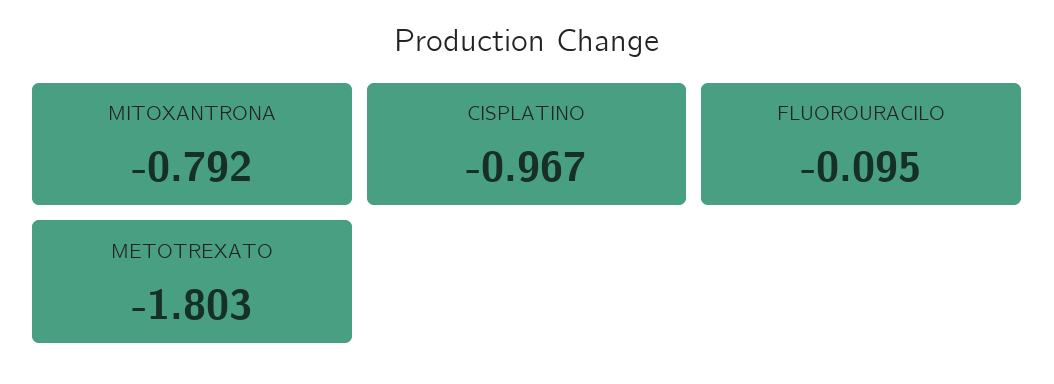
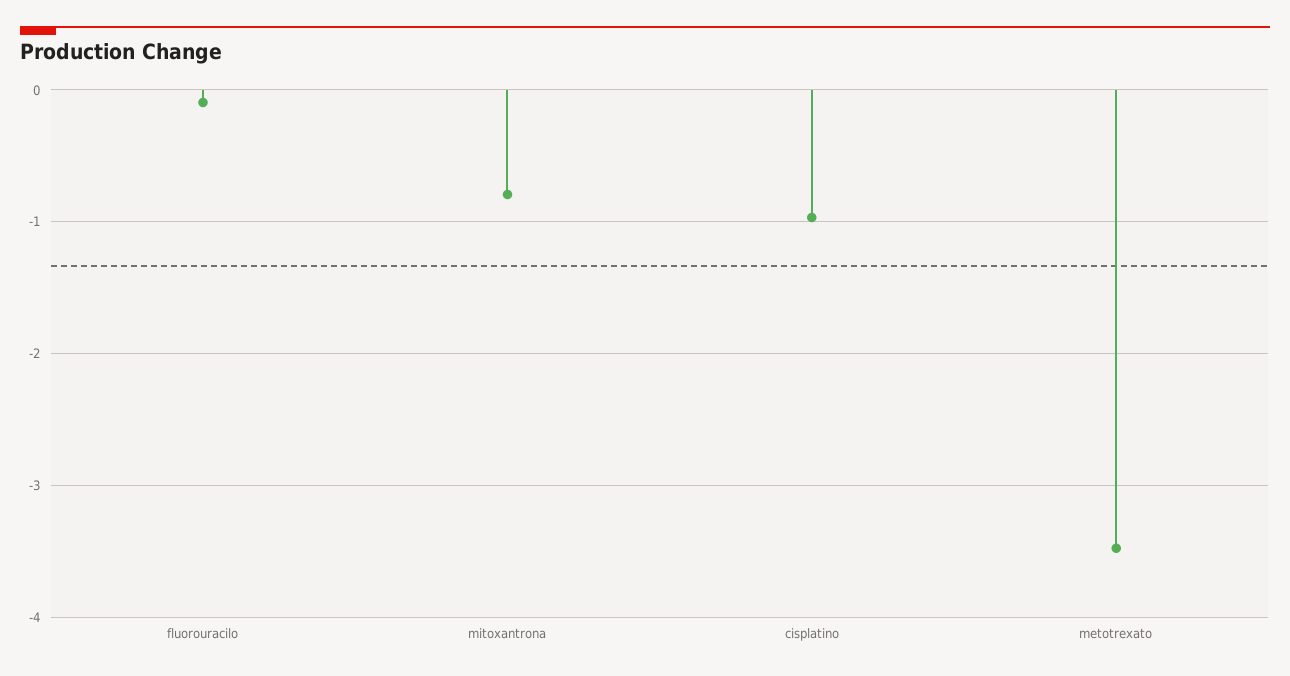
METOTREXATO: -1.803 -> -3.5

